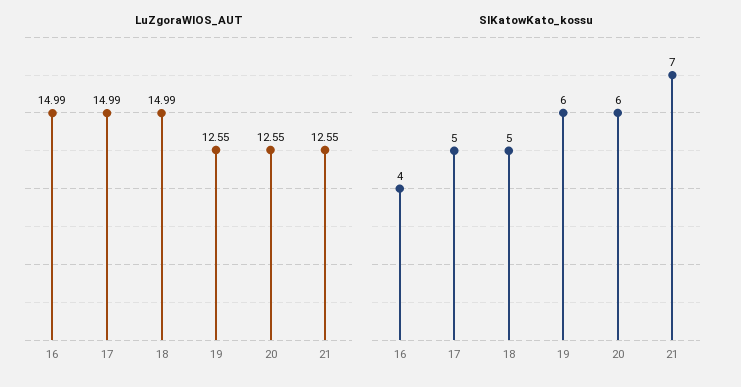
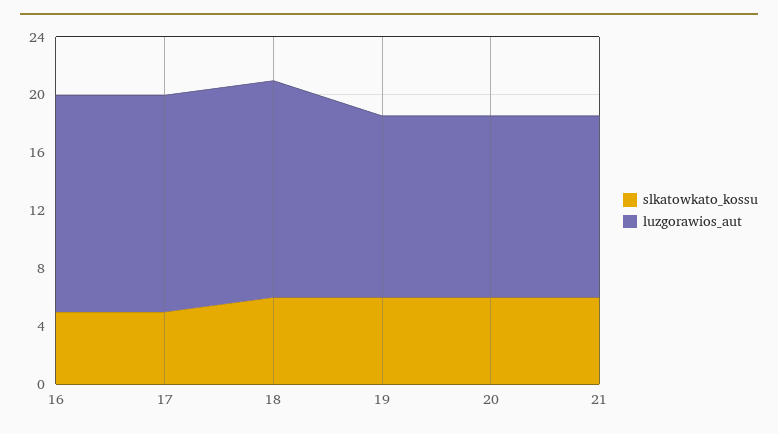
SlKatowKato_kossu, 16: 4 -> 5
SlKatowKato_kossu, 18: 5 -> 6
SlKatowKato_kossu, 21: 7 -> 6

